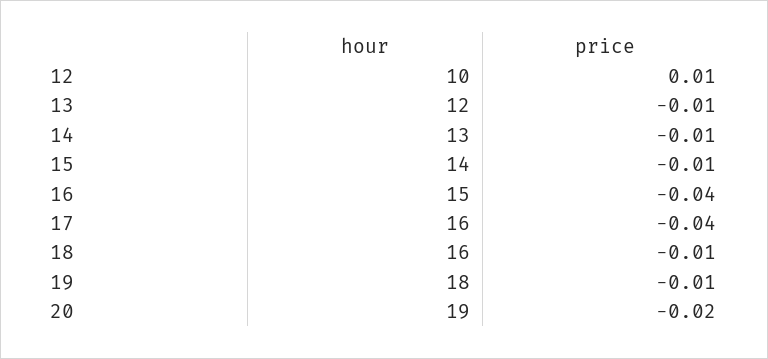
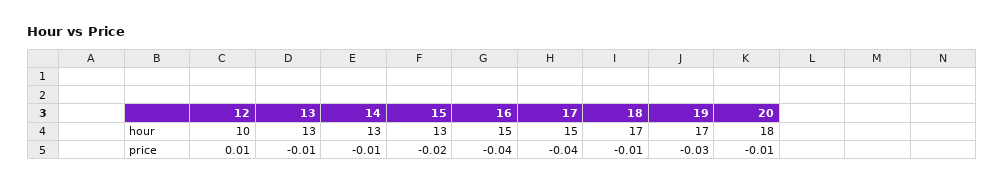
hour, 13: 12 -> 13
hour, 15: 14 -> 13
price, 15: -0.01 -> -0.02
hour, 17: 16 -> 15
hour, 18: 16 -> 17
hour, 19: 18 -> 17
price, 19: -0.01 -> -0.03
hour, 20: 19 -> 18
price, 20: -0.02 -> -0.01

